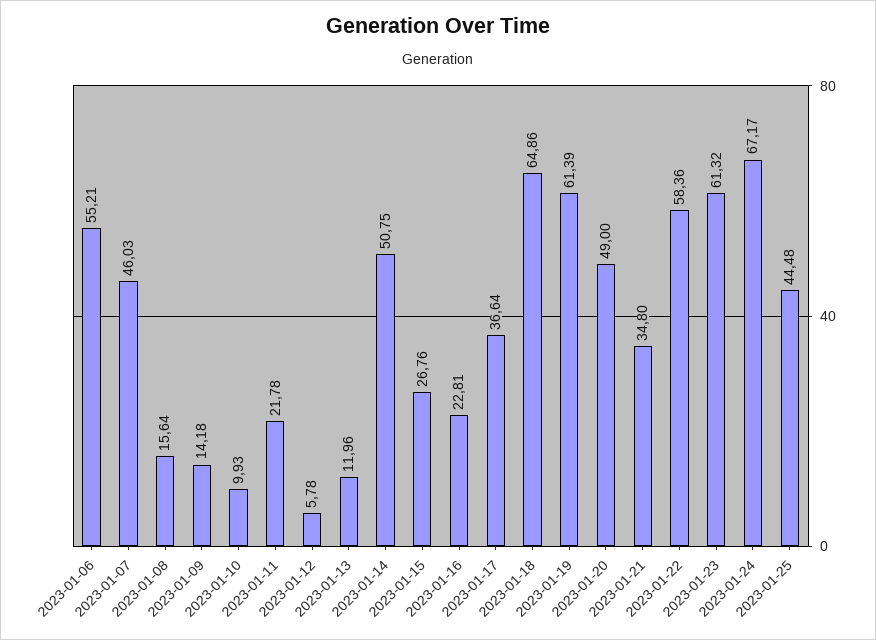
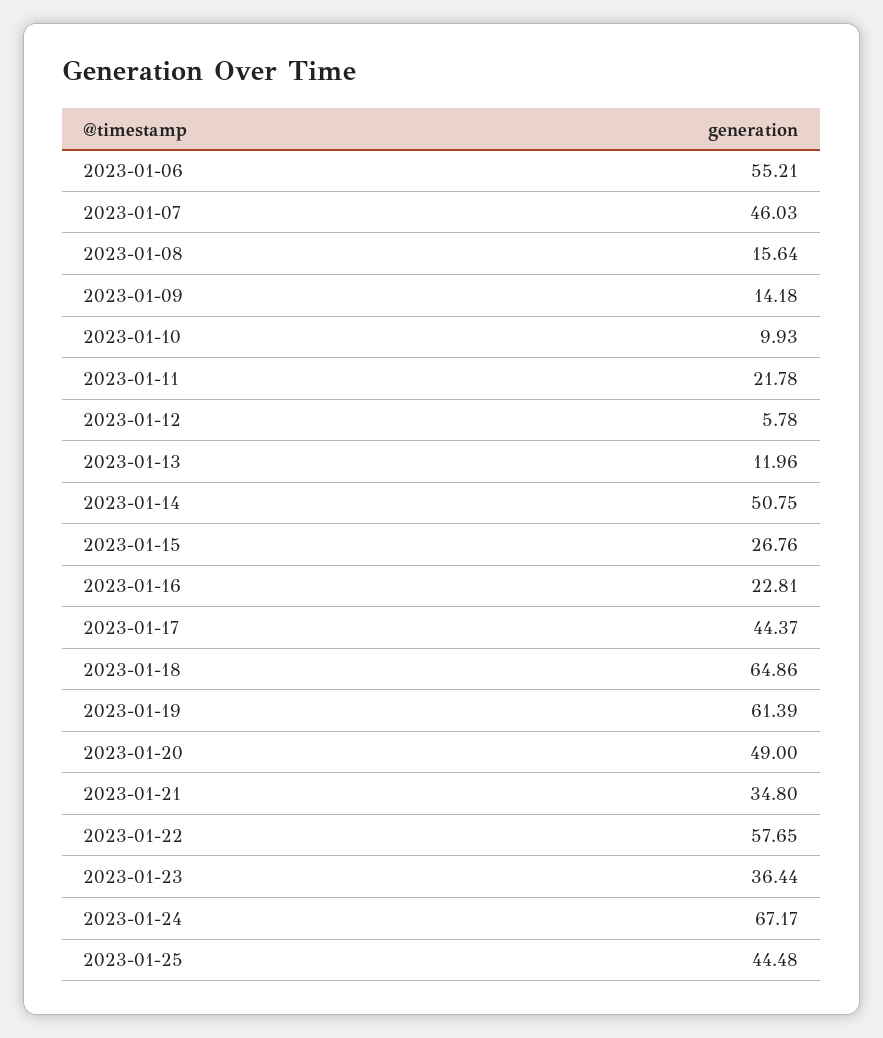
2023-01-17: 36.64 -> 44.37
2023-01-22: 58.36 -> 57.65
2023-01-23: 61.32 -> 36.44

